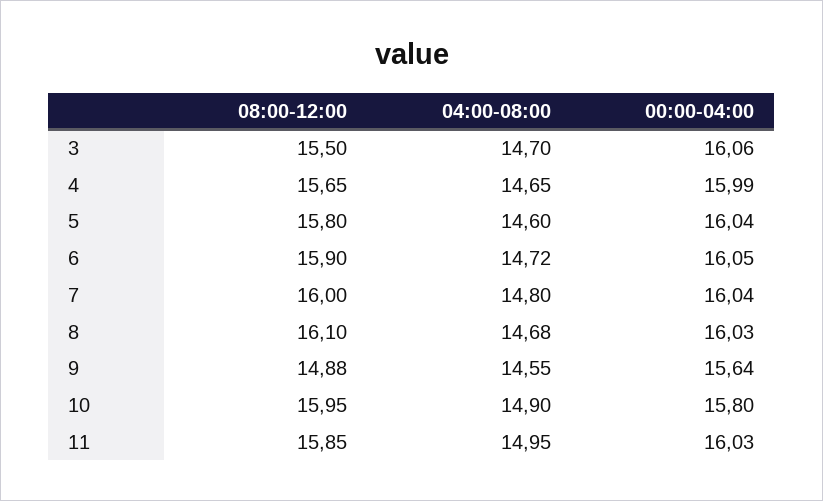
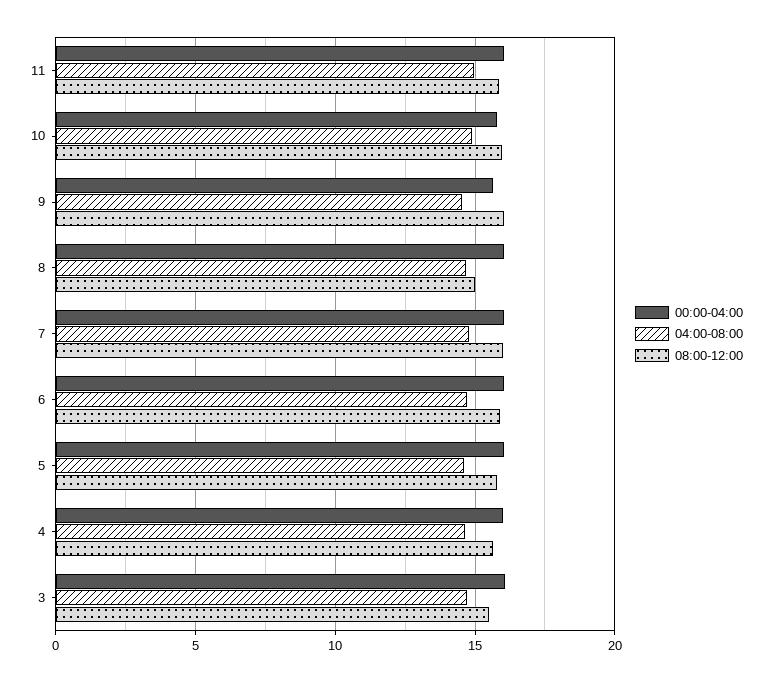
08:00-12:00, 8: 16.1 -> 15
08:00-12:00, 9: 14.88 -> 16

